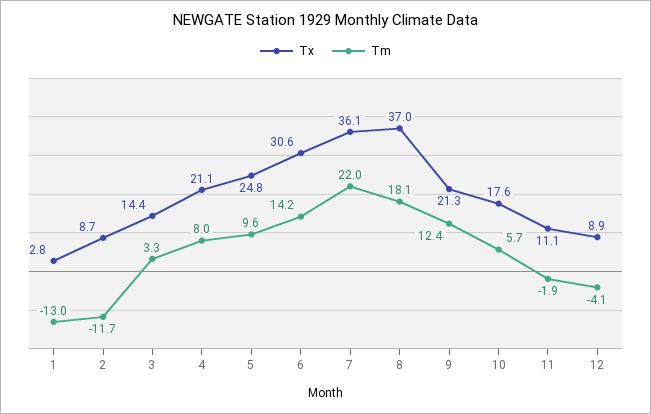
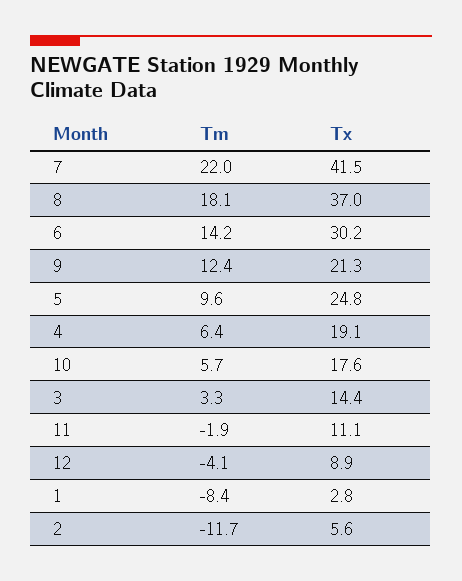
Tm, 1: -13 -> -8.4
Tx, 2: 8.7 -> 5.6
Tx, 4: 21.1 -> 19.1
Tm, 4: 8 -> 6.4
Tx, 6: 30.6 -> 30.2
Tx, 7: 36.1 -> 41.5

